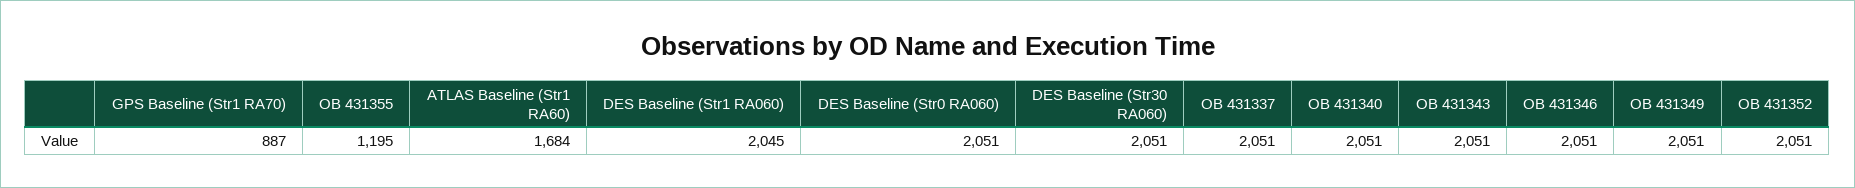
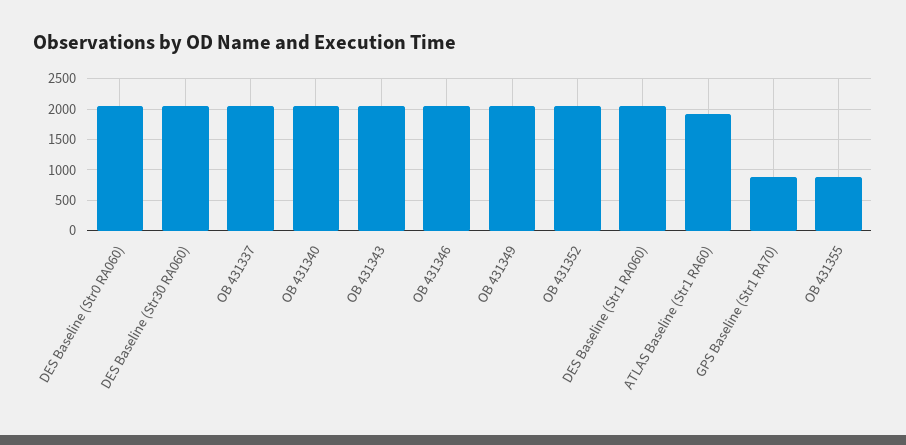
OB 431355: 1195 -> 900
ATLAS Baseline (Str1 RA60): 1684 -> 1900

